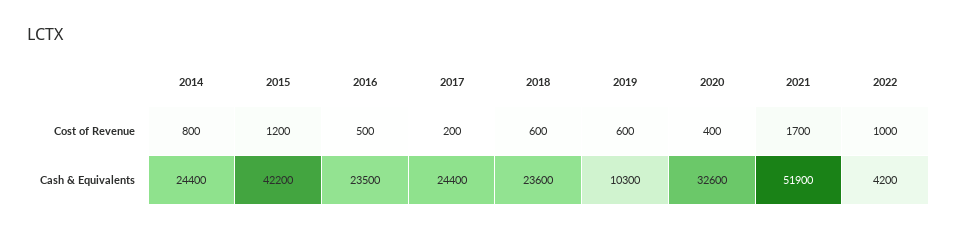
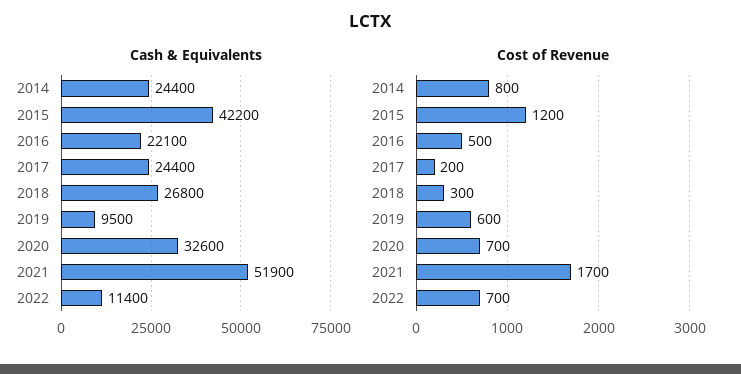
Cost of Revenue, 2018: 600 -> 300
Cost of Revenue, 2020: 400 -> 700
Cost of Revenue, 2022: 1000 -> 700
Cash & Equivalents, 2016: 23500 -> 22100
Cash & Equivalents, 2018: 23600 -> 26800
Cash & Equivalents, 2019: 10300 -> 9500
Cash & Equivalents, 2022: 4200 -> 11400

